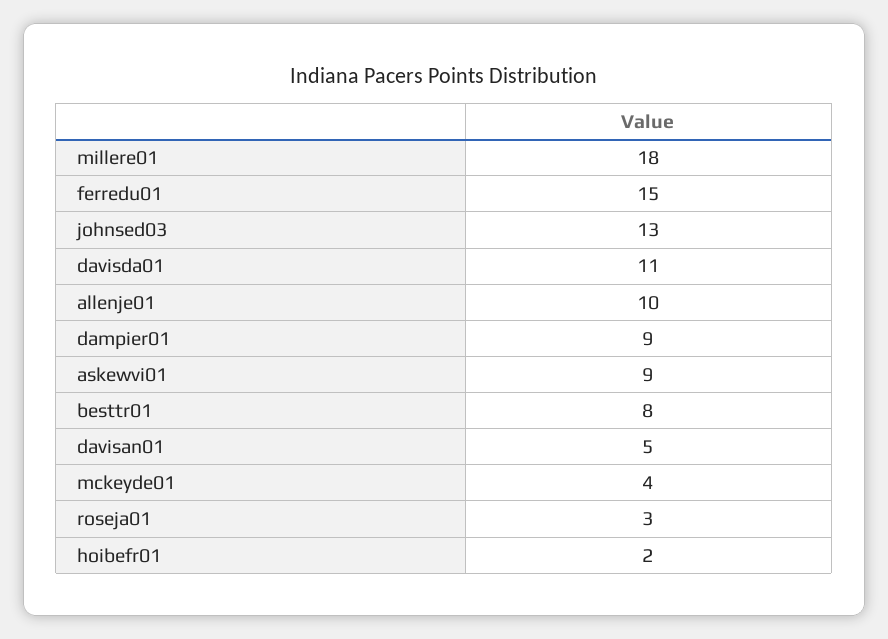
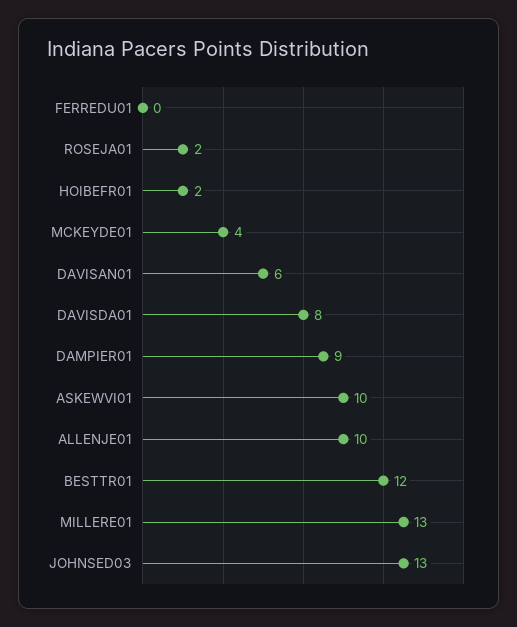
millere01: 18 -> 13
ferredu01: 15 -> 0
davisda01: 11 -> 8
askewvi01: 9 -> 10
besttr01: 8 -> 12
davisan01: 5 -> 6
roseja01: 3 -> 2

